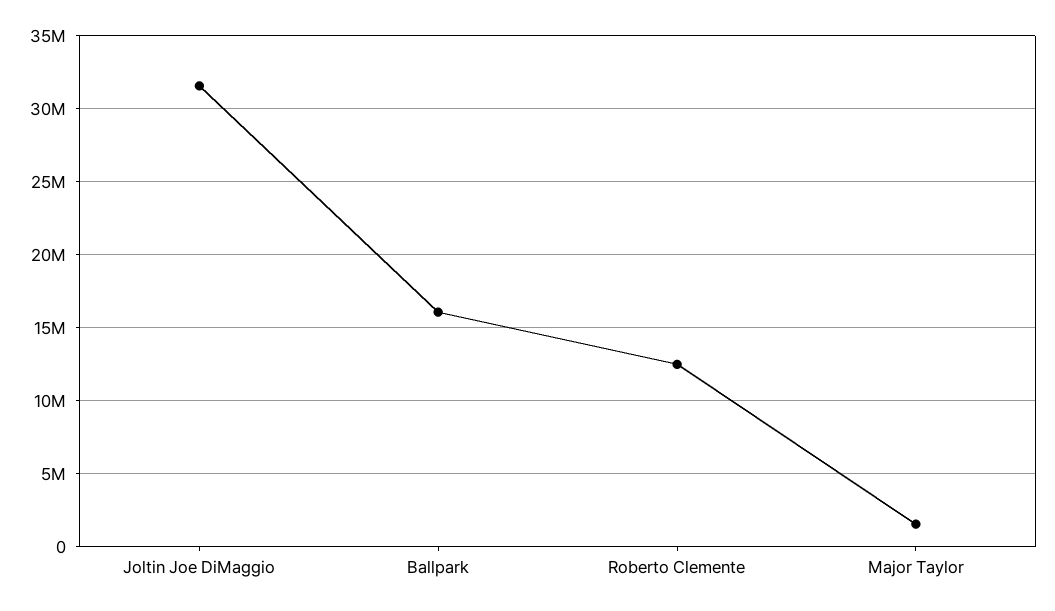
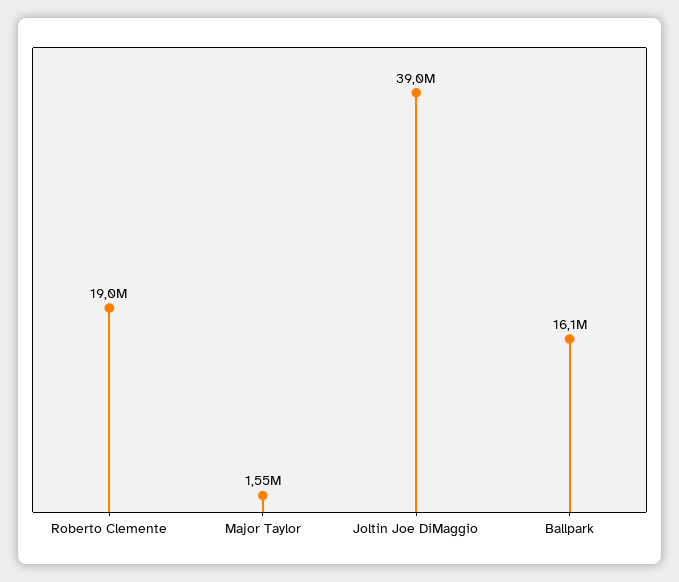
Joltin Joe DiMaggio: 31500000 -> 39000000
Roberto Clemente: 12500000 -> 19000000

